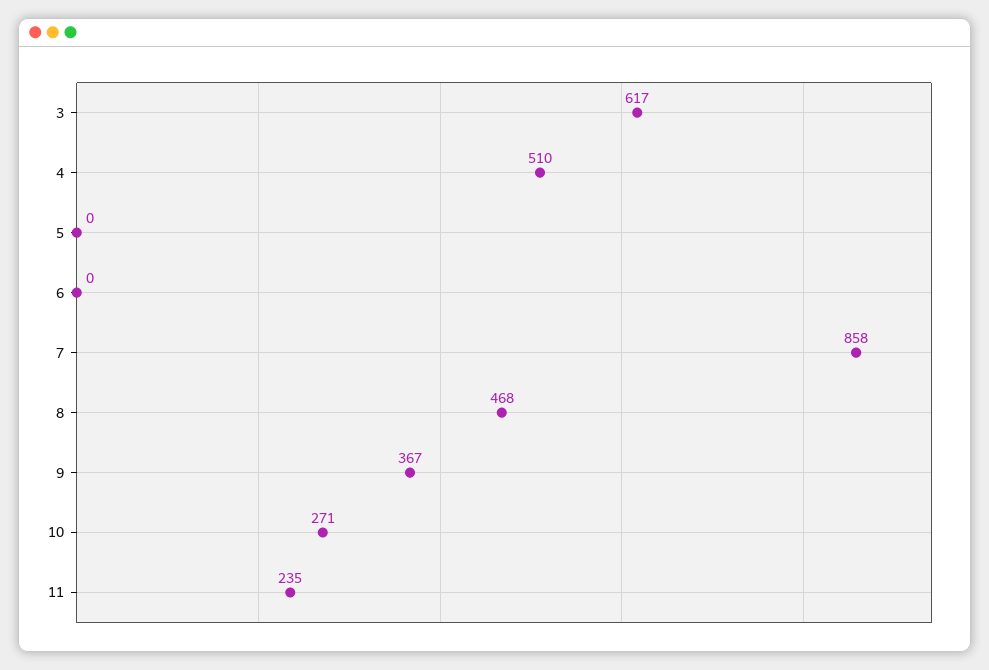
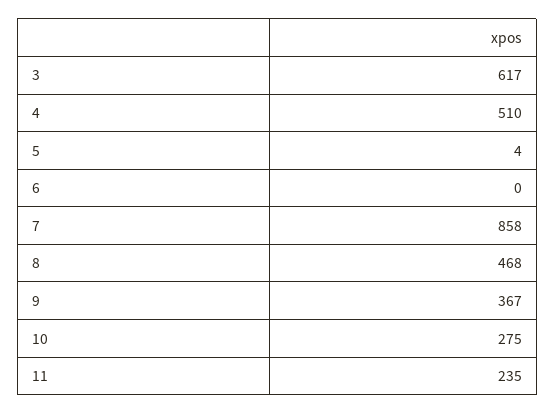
5: 0 -> 4
10: 271 -> 275

